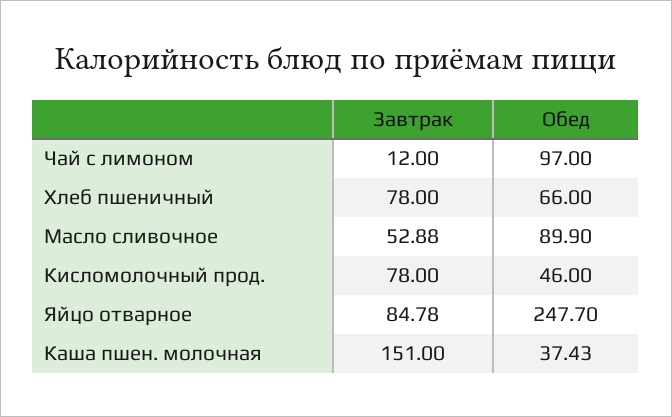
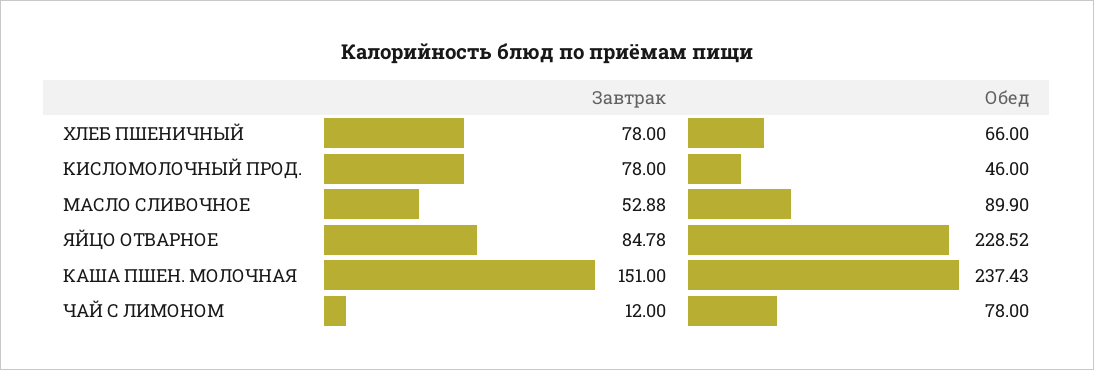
Обед, Чай с лимоном: 97 -> 78
Обед, Яйцо отварное: 247.7 -> 228.52
Обед, Каша пшен. молочная: 37.43 -> 237.43

